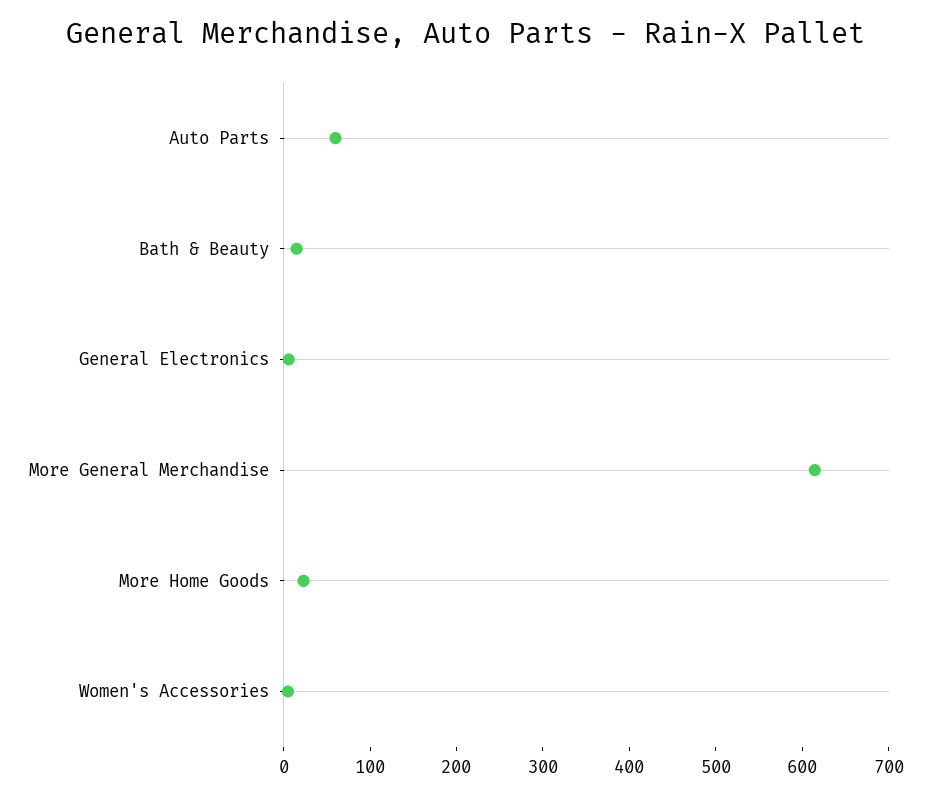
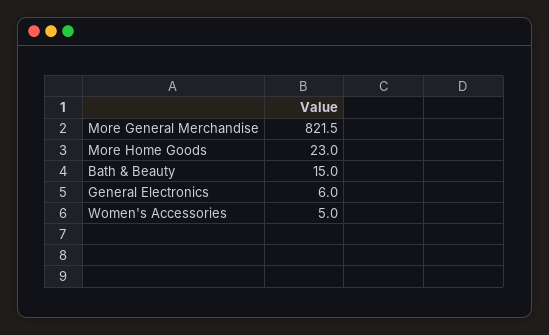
Auto Parts: 60 -> none
More General Merchandise: 620 -> 821.5

